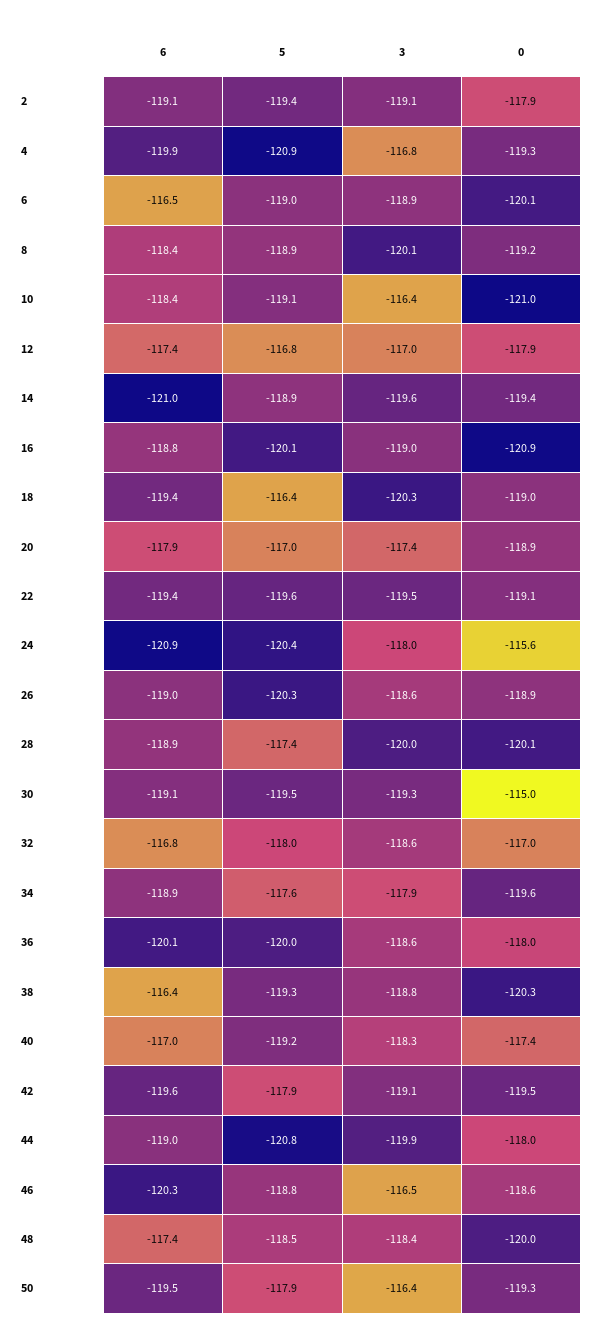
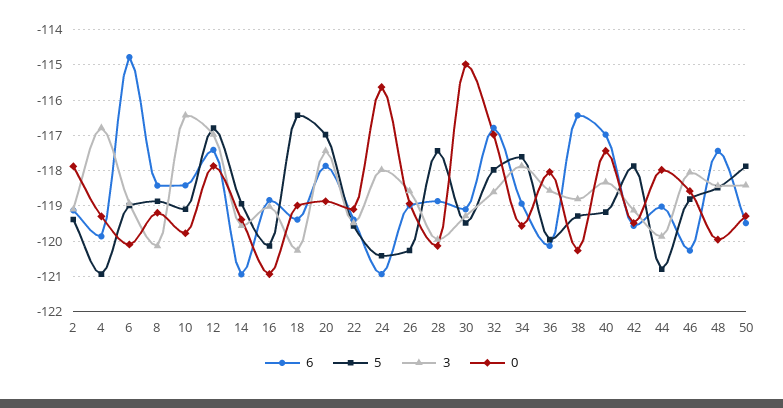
6, 6: -116.5 -> -114.8
0, 10: -121 -> -119.8
3, 46: -116.5 -> -118
3, 50: -116.4 -> -118.4

